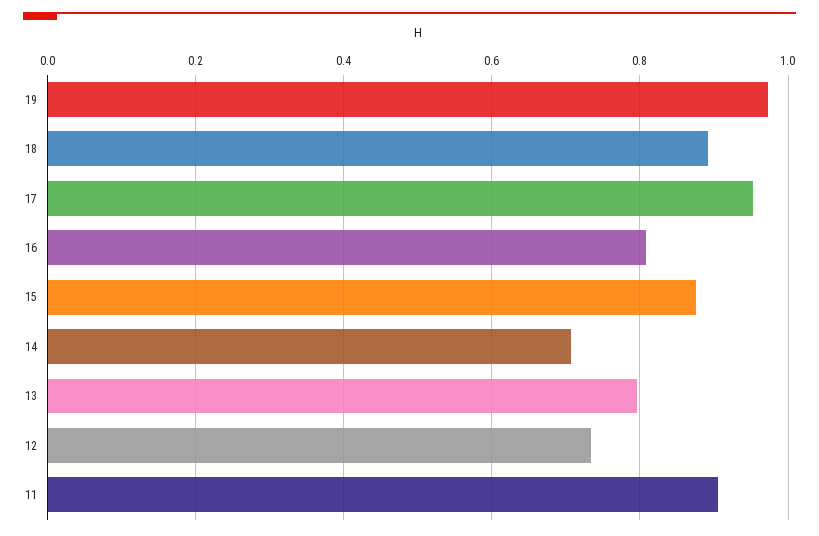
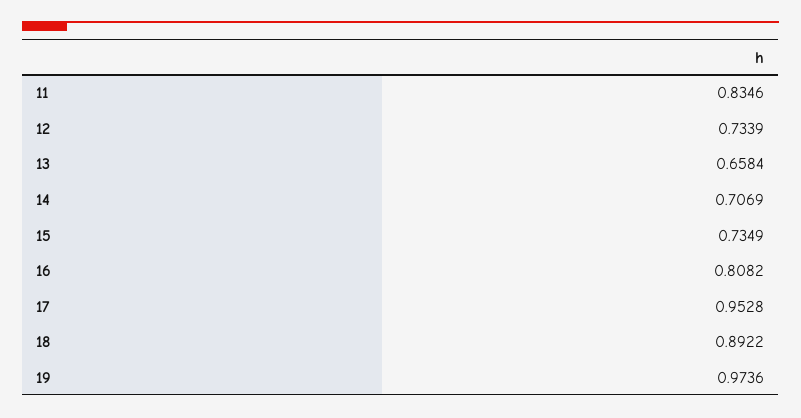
15: 0.88 -> 0.7349
13: 0.8 -> 0.6584
11: 0.9 -> 0.8346

